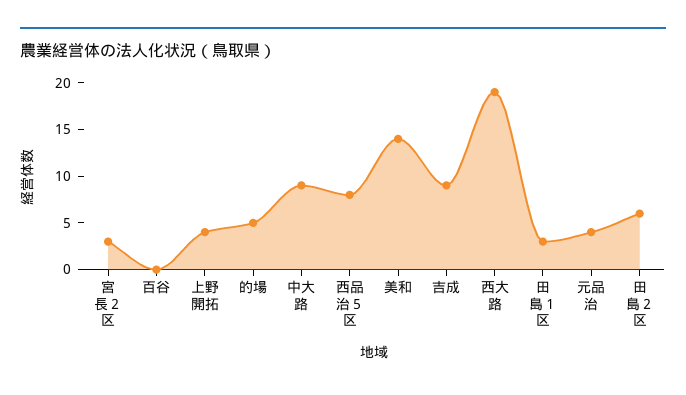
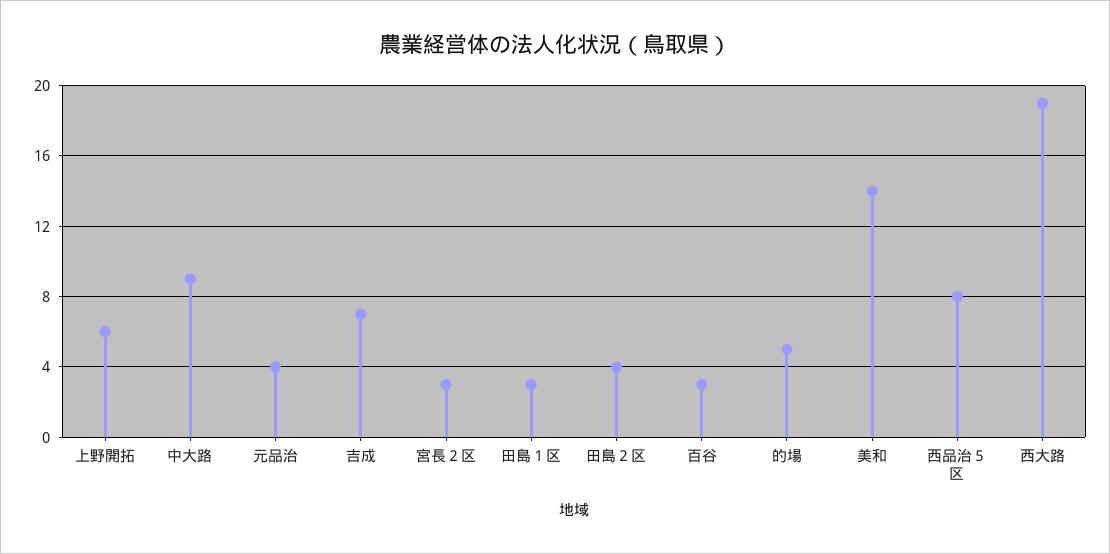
百谷: 0 -> 3
上野開拓: 4 -> 6
吉成: 9 -> 7
田島２区: 6 -> 4

